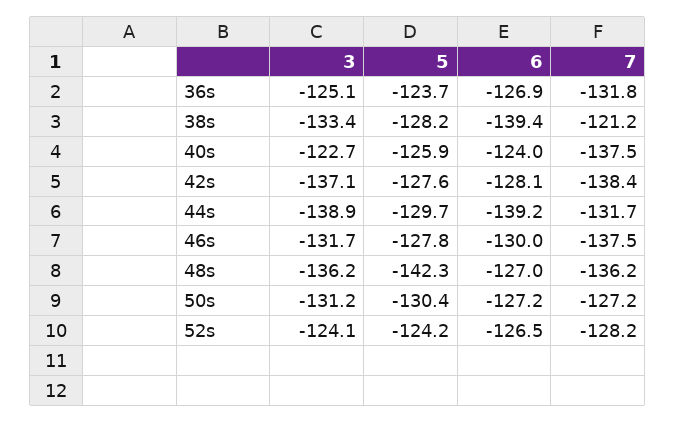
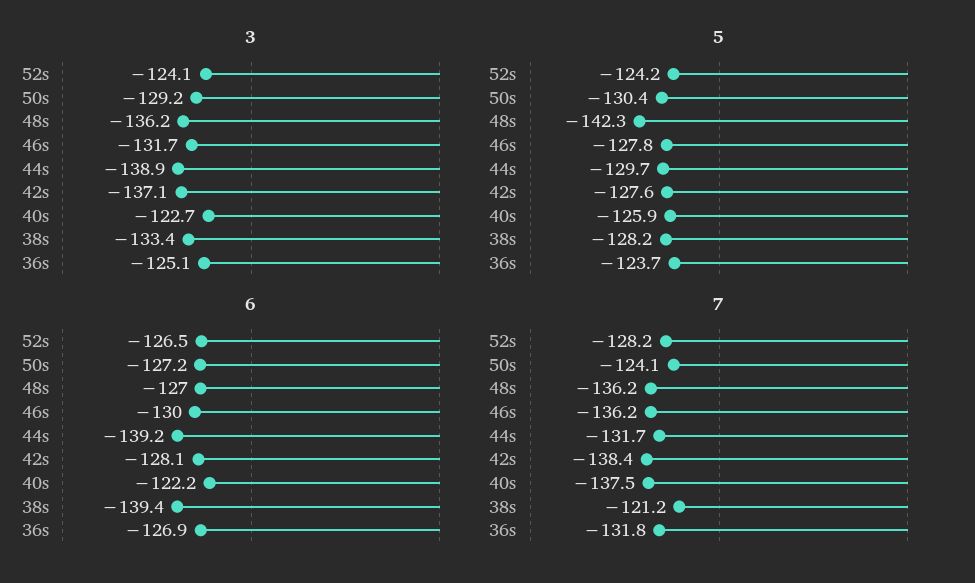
6, 40s: -124 -> -122.2
7, 46s: -137.5 -> -136.2
3, 50s: -131.2 -> -129.2
7, 50s: -127.2 -> -124.1

